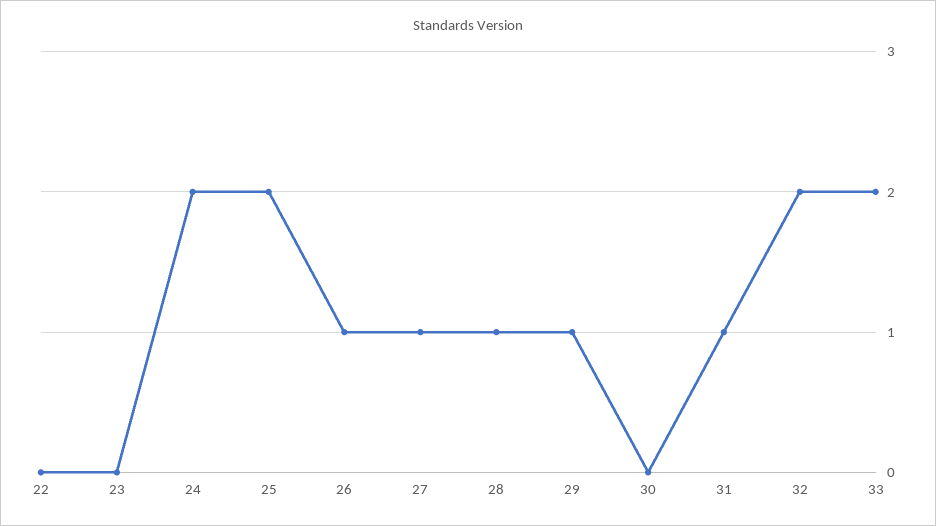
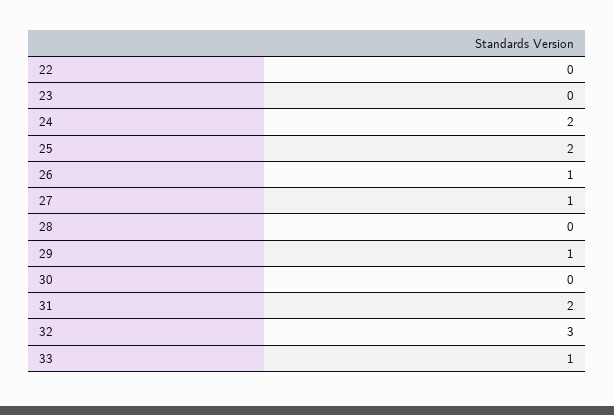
28: 1 -> 0
31: 1 -> 2
32: 2 -> 3
33: 2 -> 1

